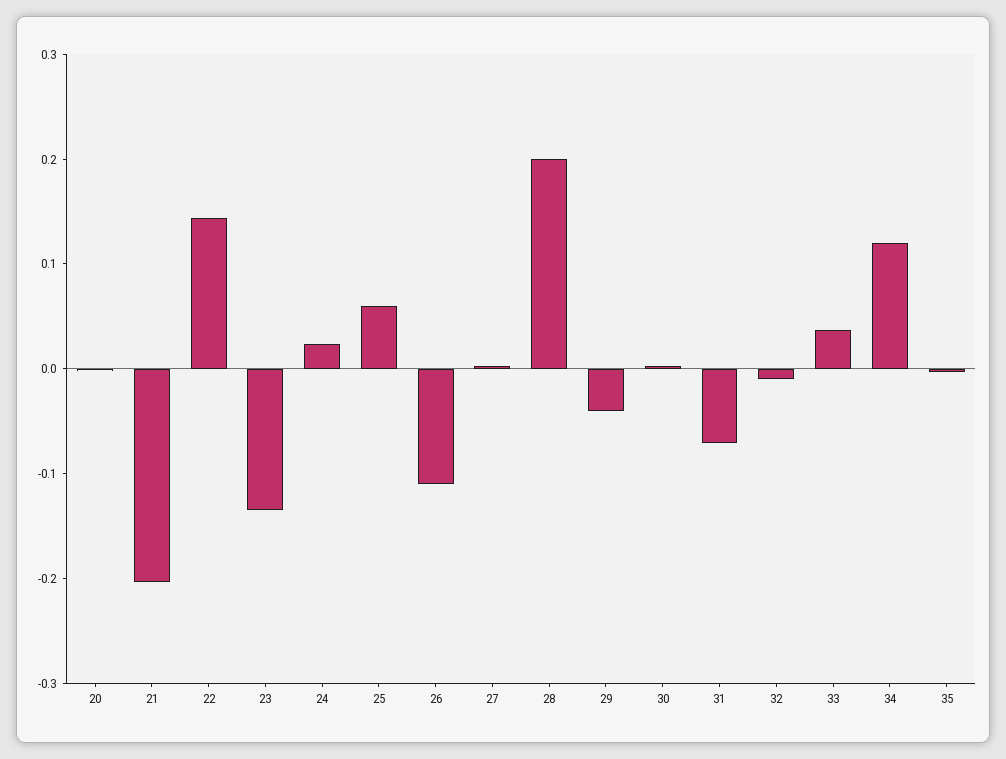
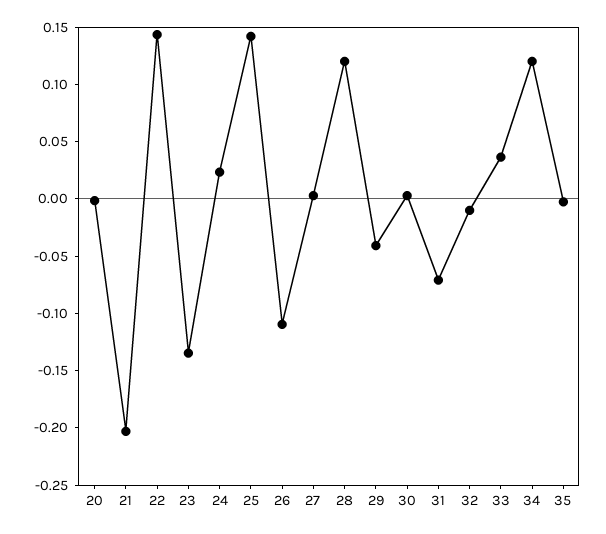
25: 0.06 -> 0.14
28: 0.2 -> 0.12

